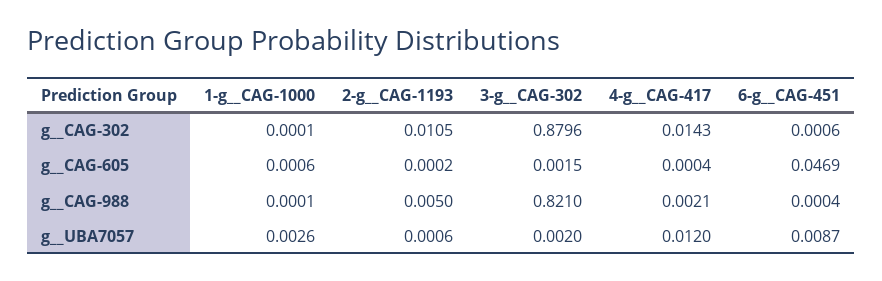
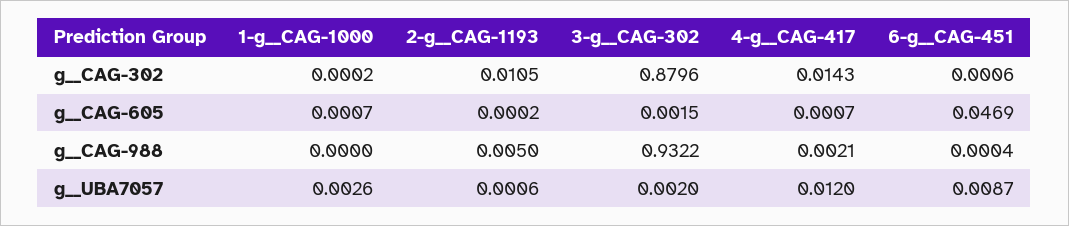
1-g__CAG-1000, g__CAG-302: 0.0001 -> 0.0002
1-g__CAG-1000, g__CAG-605: 0.0006 -> 0.0007
4-g__CAG-417, g__CAG-605: 0.0004 -> 0.0007
1-g__CAG-1000, g__CAG-988: 0.0001 -> 0
3-g__CAG-302, g__CAG-988: 0.821 -> 0.9322

